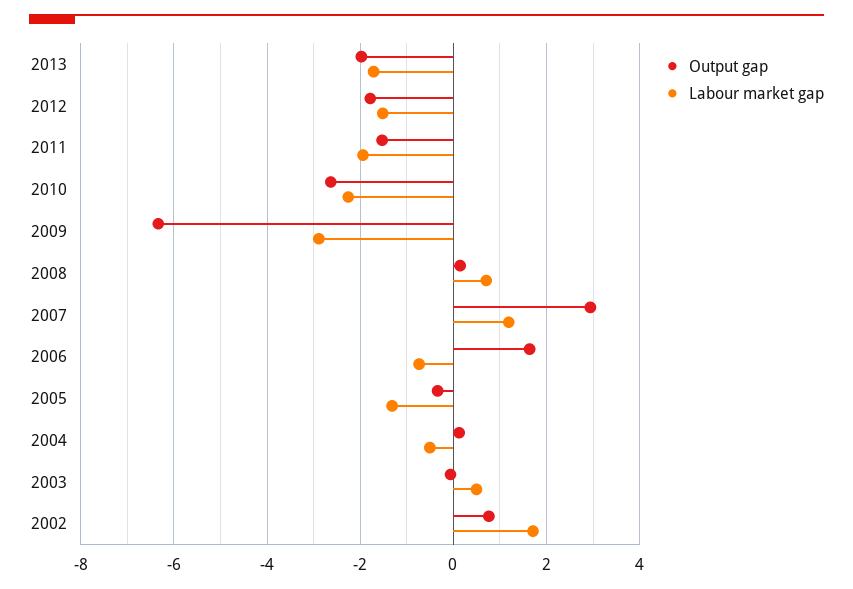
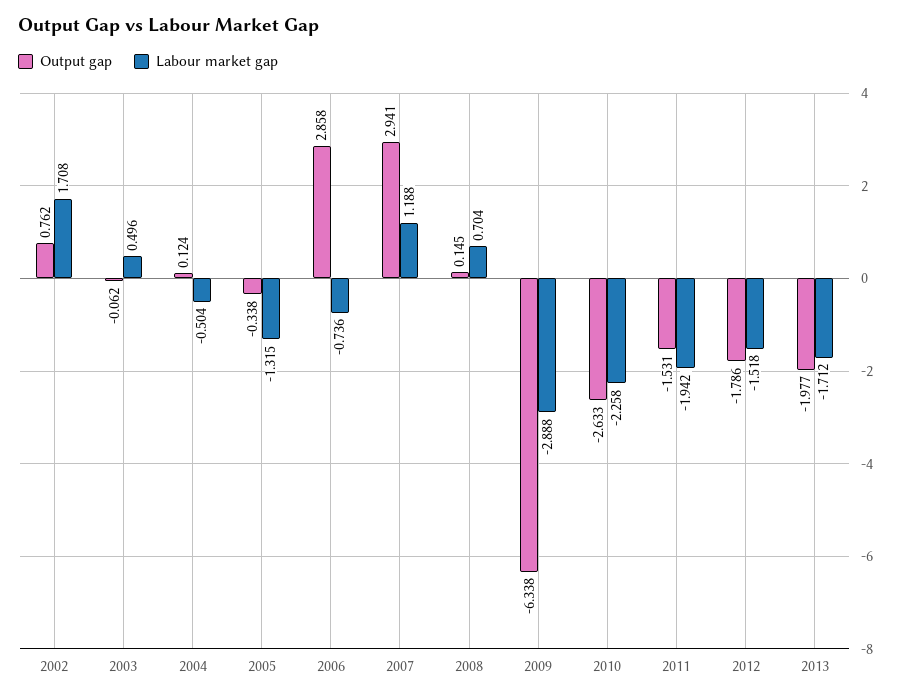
Output gap, 2006: 1.6 -> 2.858

